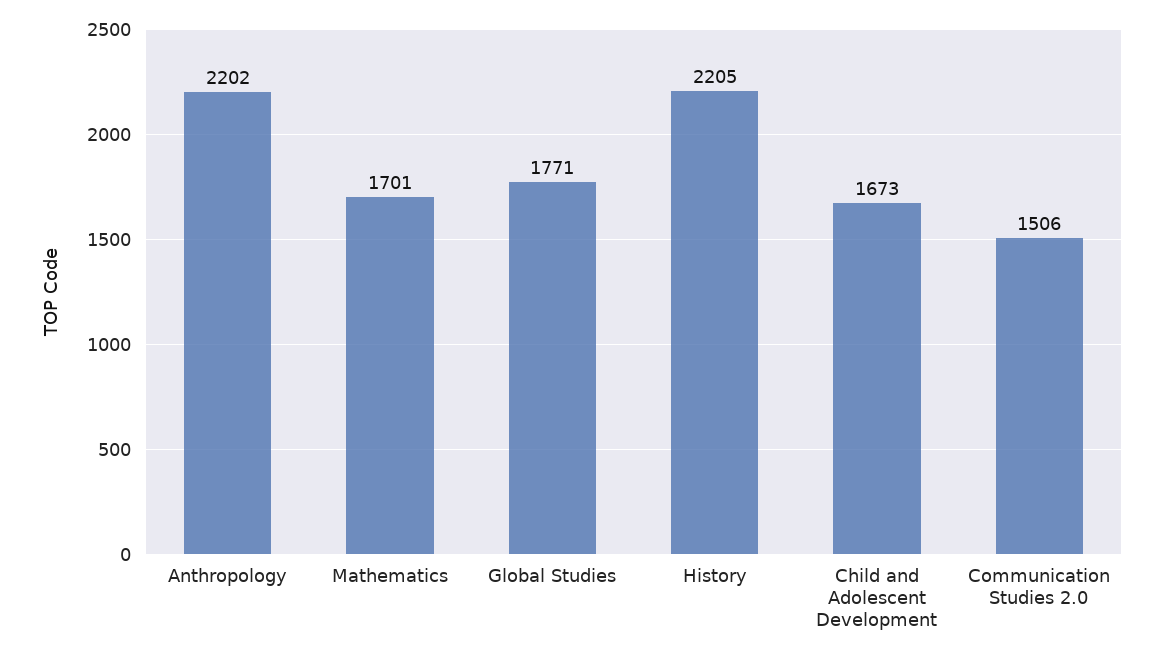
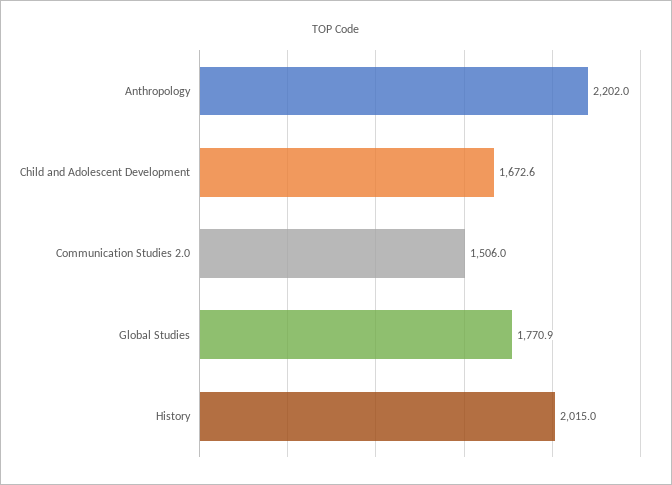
Mathematics: 1701 -> none
History: 2205 -> 2015

